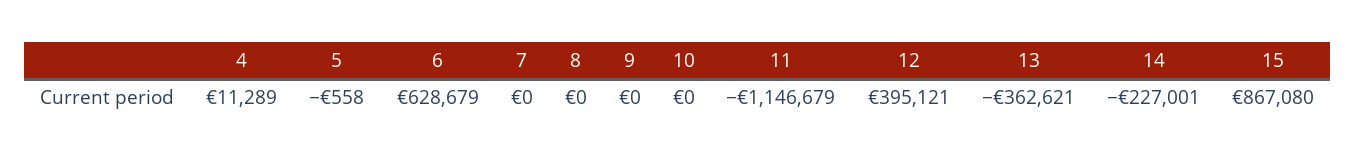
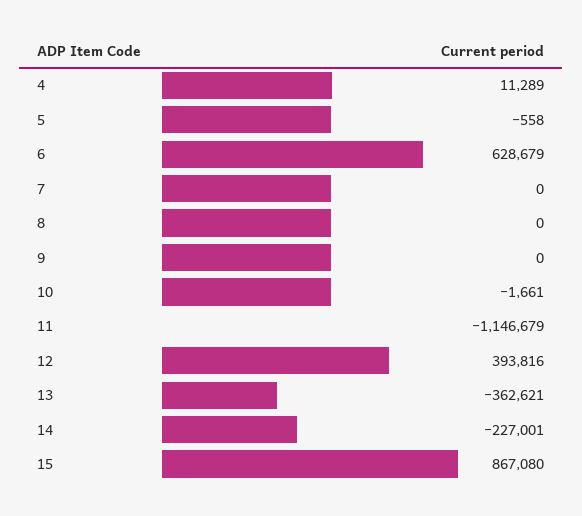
10: 0 -> -1661
12: 395121 -> 393816

